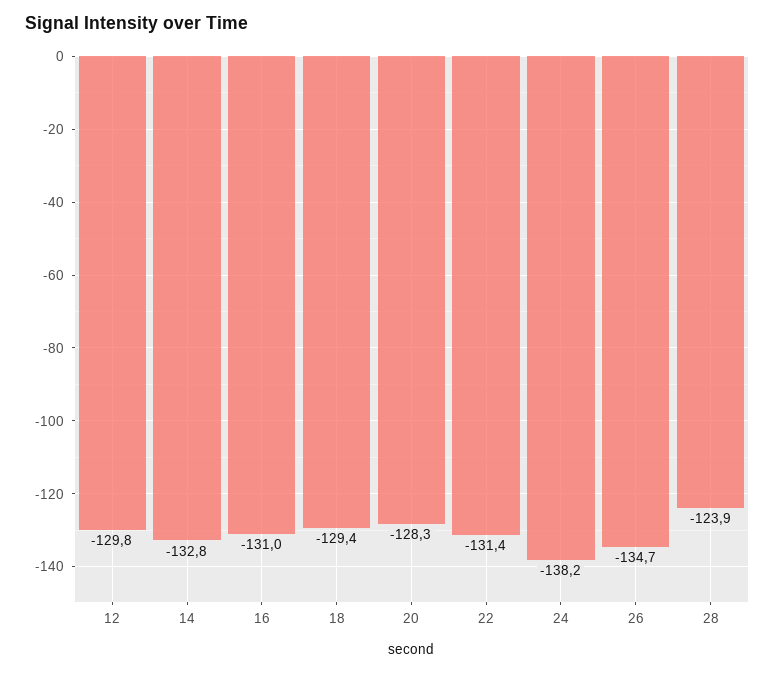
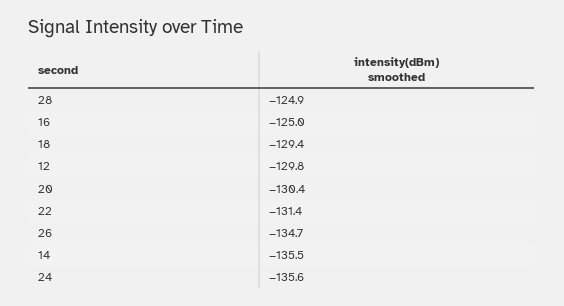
14: -132.8 -> -135.5
16: -131 -> -125
20: -128.3 -> -130.4
24: -138.2 -> -135.6
28: -123.9 -> -124.9

